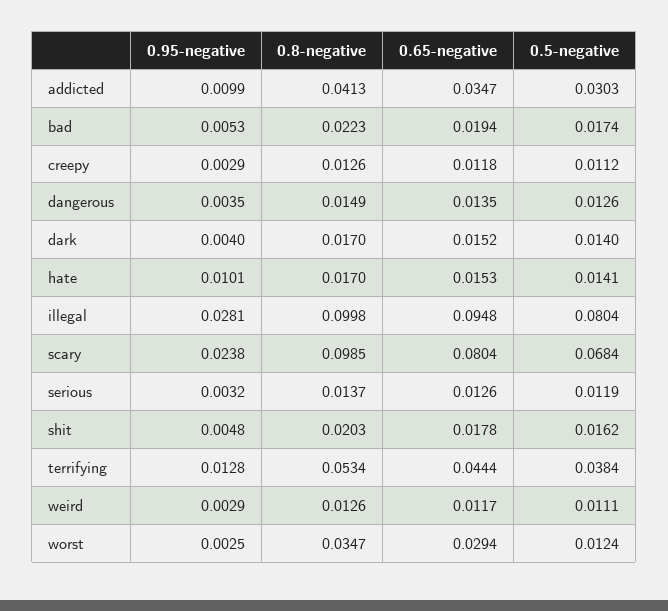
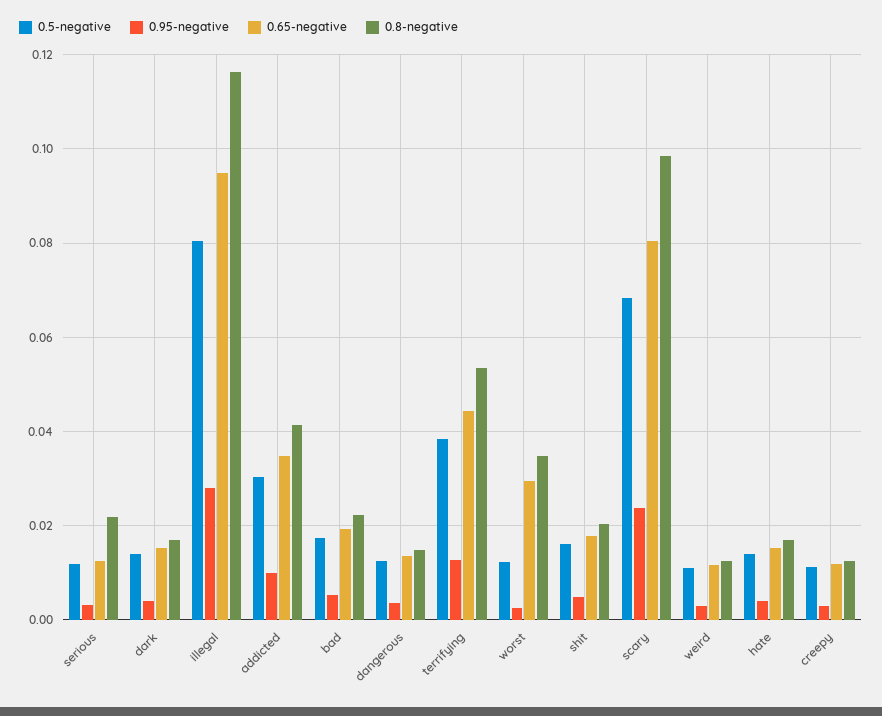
0.95-negative, hate: 0.0101 -> 0.004
0.8-negative, illegal: 0.0998 -> 0.116
0.8-negative, serious: 0.0137 -> 0.022

